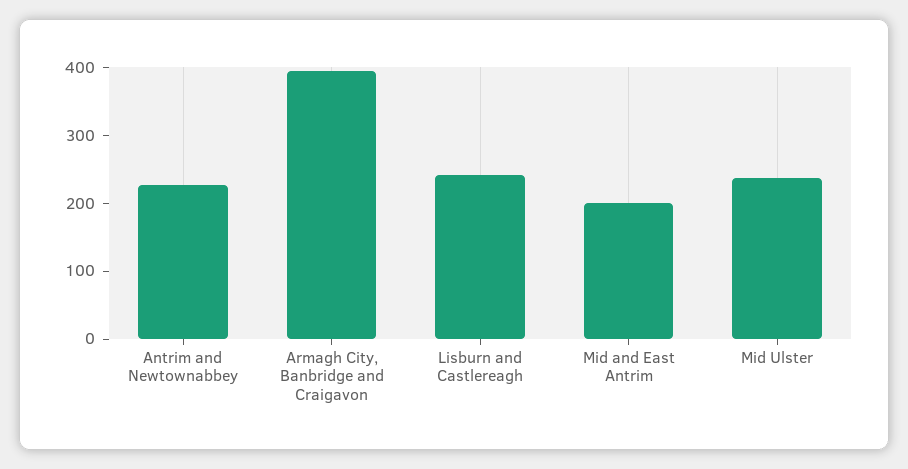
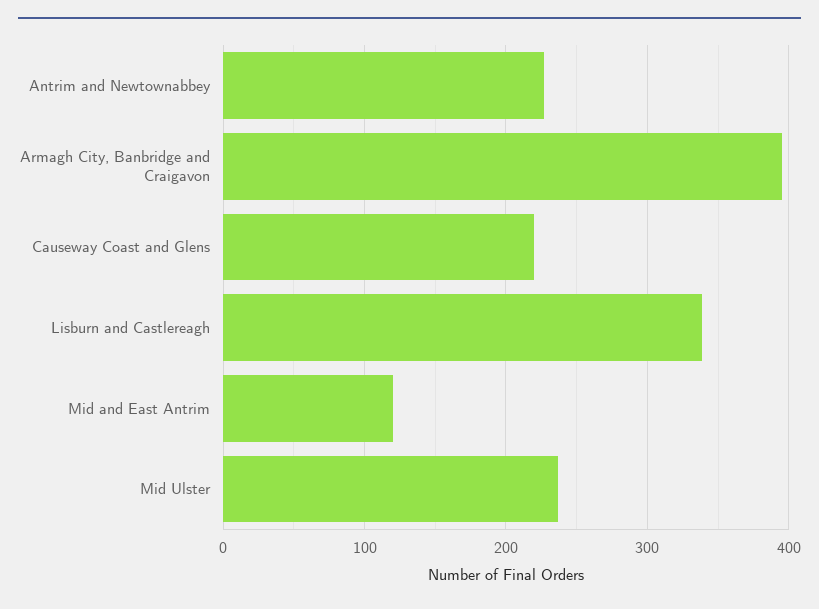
Lisburn and Castlereagh: 240 -> 340
Mid and East Antrim: 200 -> 120
Causeway Coast and Glens: none -> 220

